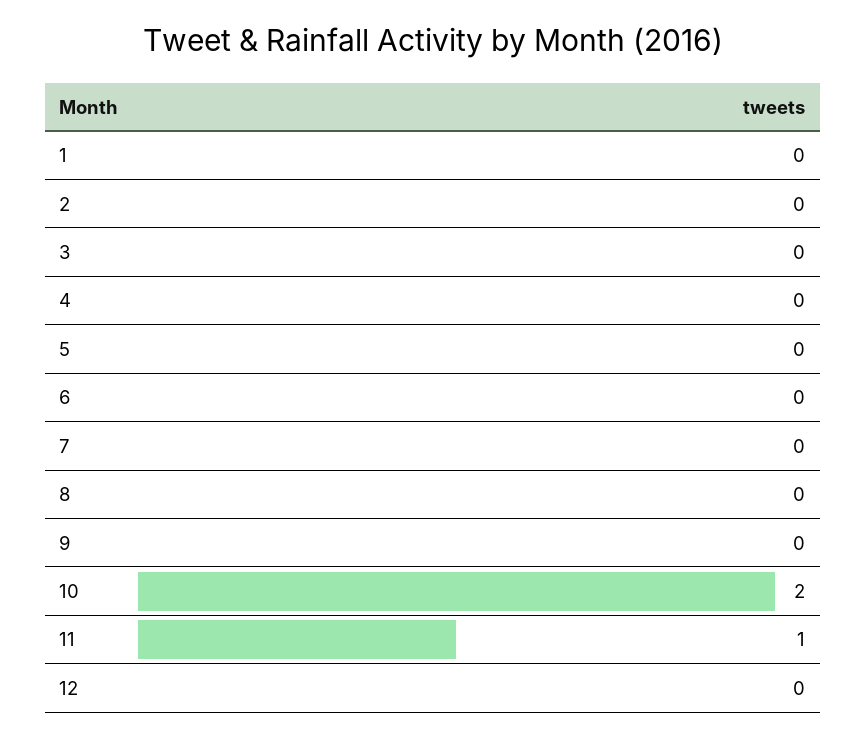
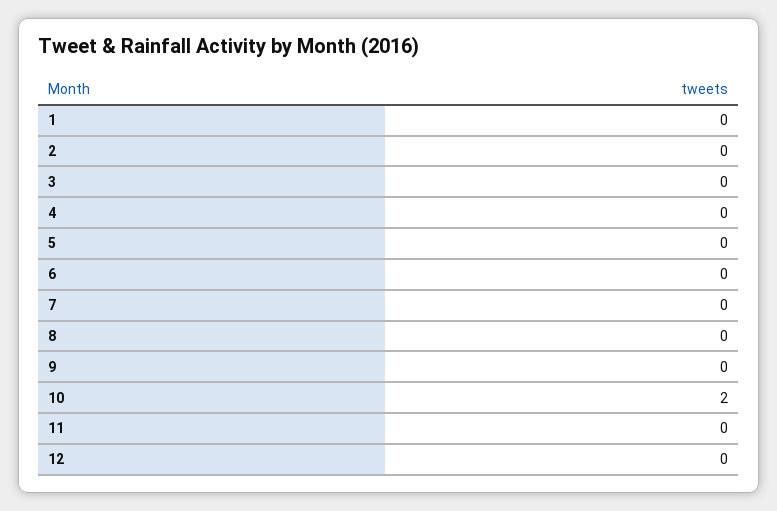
11: 1 -> 0

